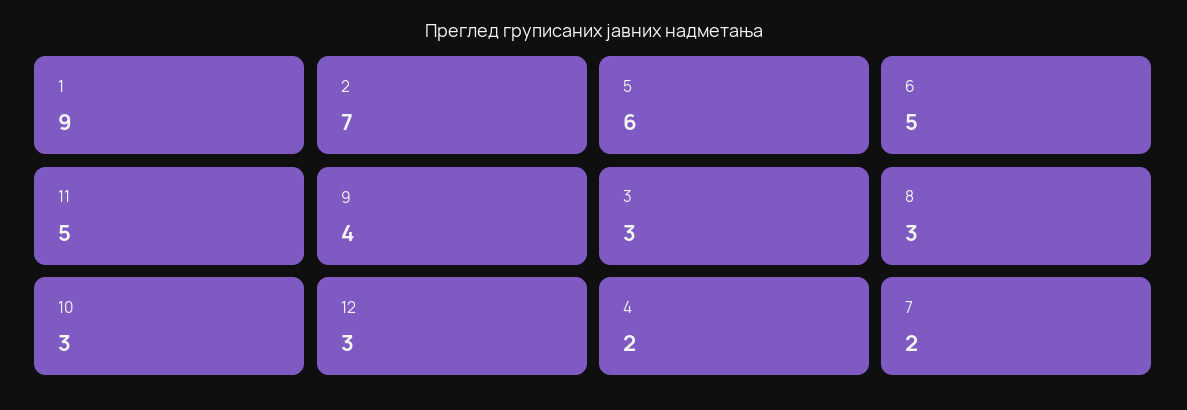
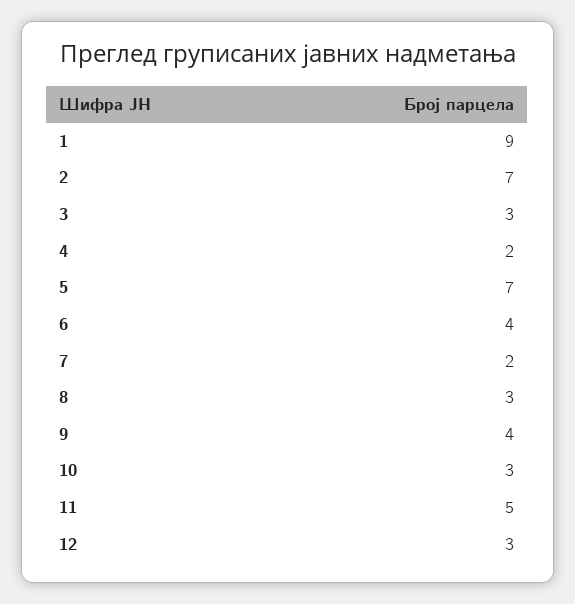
5: 6 -> 7
6: 5 -> 4

